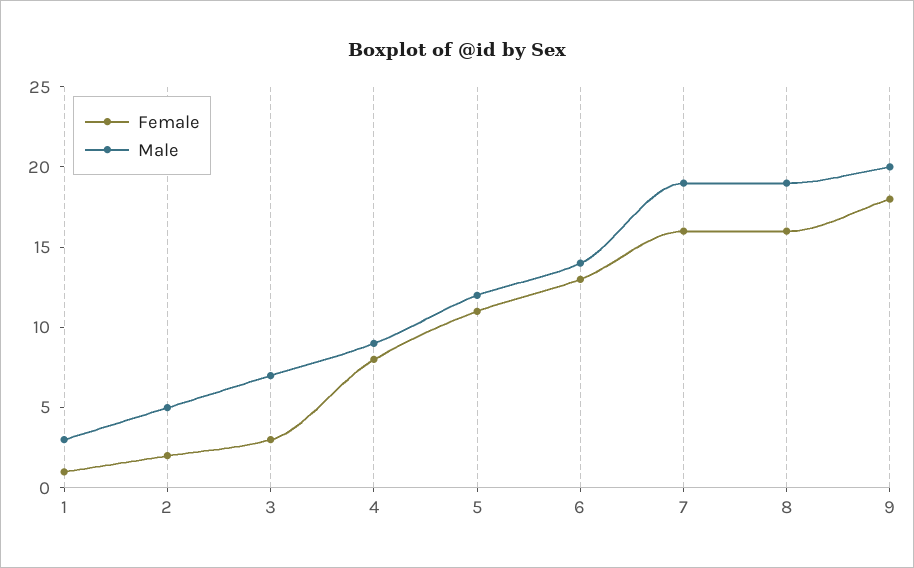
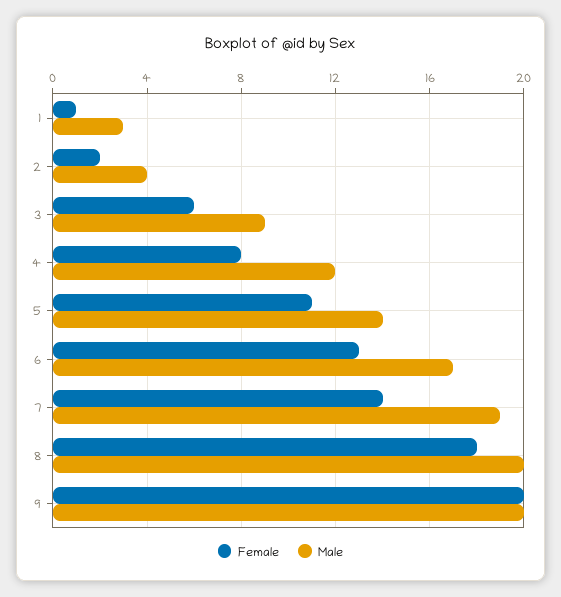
Male, 2: 5 -> 4
Female, 3: 3 -> 6
Male, 3: 7 -> 9
Male, 4: 9 -> 12
Male, 5: 12 -> 14
Male, 6: 14 -> 17
Female, 7: 16 -> 14
Female, 8: 16 -> 18
Male, 8: 19 -> 20
Female, 9: 18 -> 20

